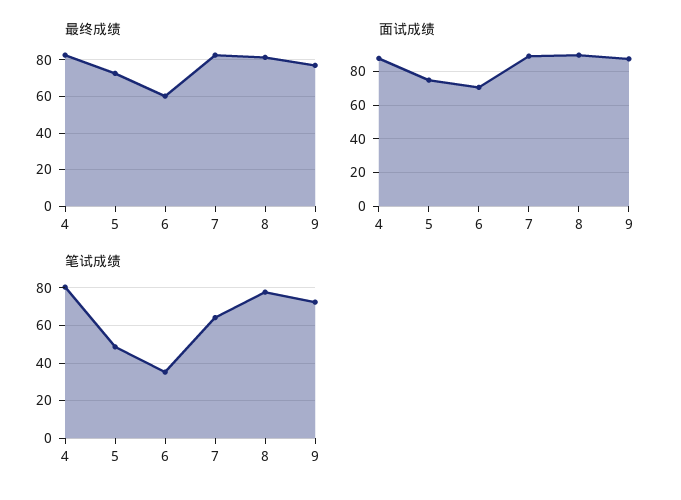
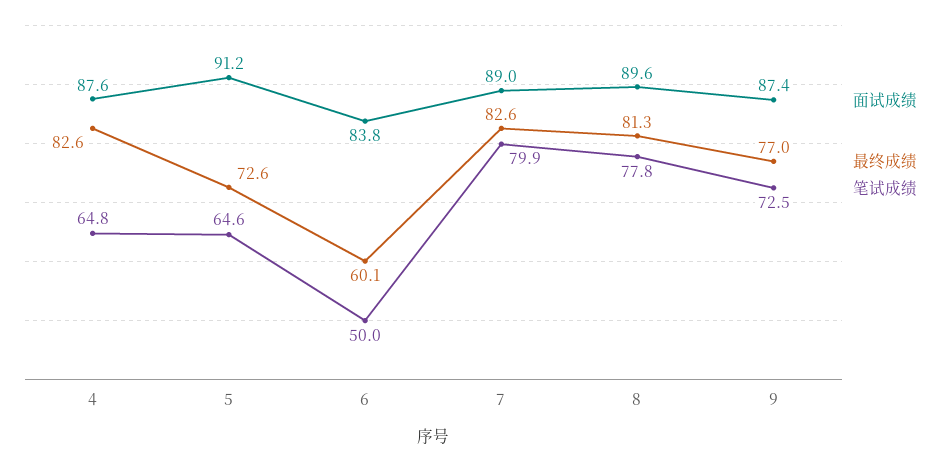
面试成绩, 5: 75 -> 91.2
面试成绩, 6: 70 -> 83.8
笔试成绩, 4: 80 -> 64.8
笔试成绩, 5: 50 -> 64.6
笔试成绩, 6: 35 -> 50
笔试成绩, 7: 65 -> 79.9

